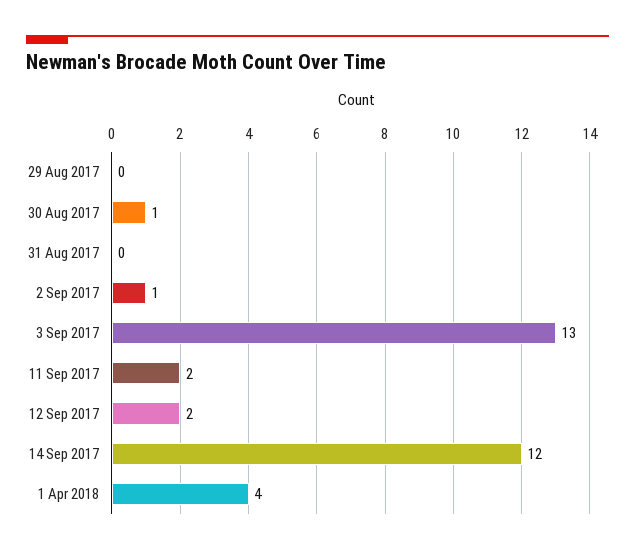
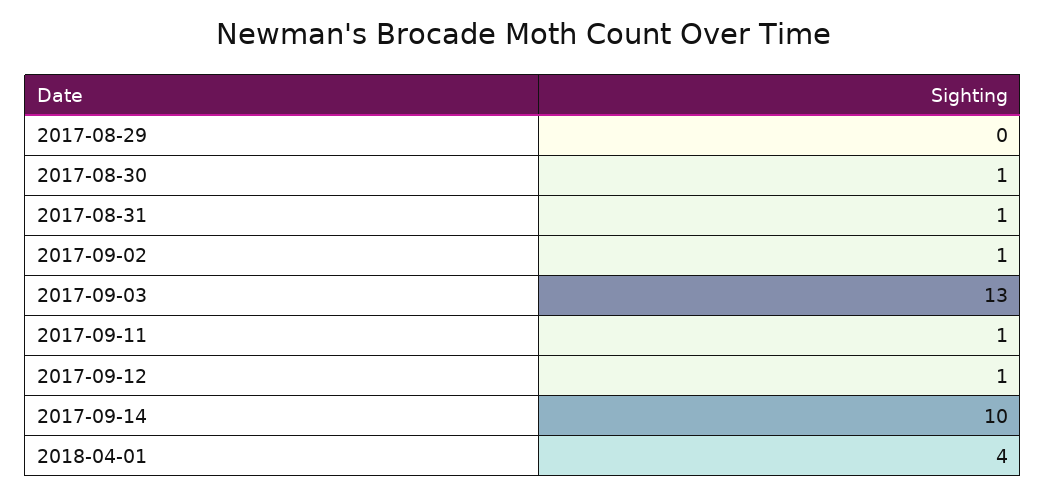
31 Aug 2017: 0 -> 1
11 Sep 2017: 2 -> 1
12 Sep 2017: 2 -> 1
14 Sep 2017: 12 -> 10

